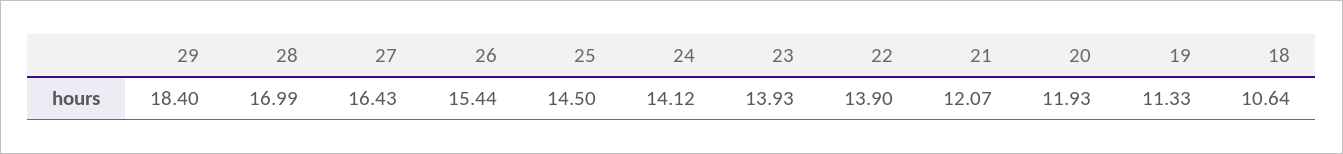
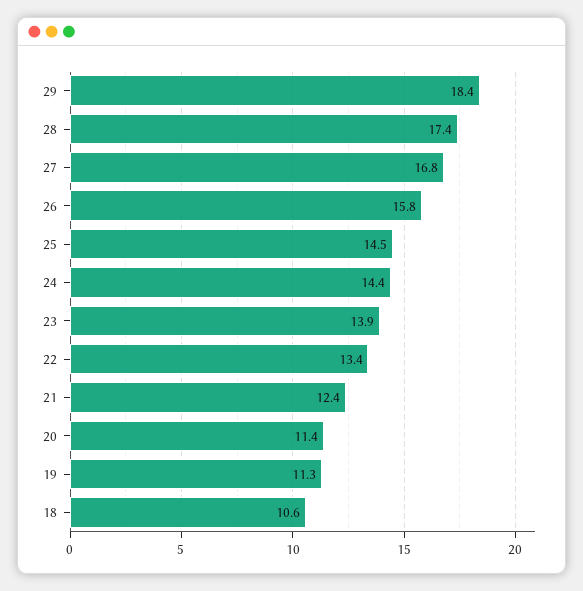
28: 16.99 -> 17.4
27: 16.43 -> 16.8
26: 15.44 -> 15.8
24: 14.12 -> 14.4
22: 13.9 -> 13.4
21: 12.07 -> 12.4
20: 11.93 -> 11.4

